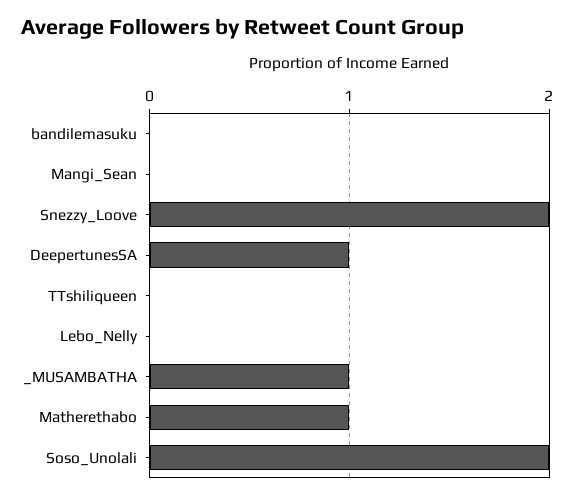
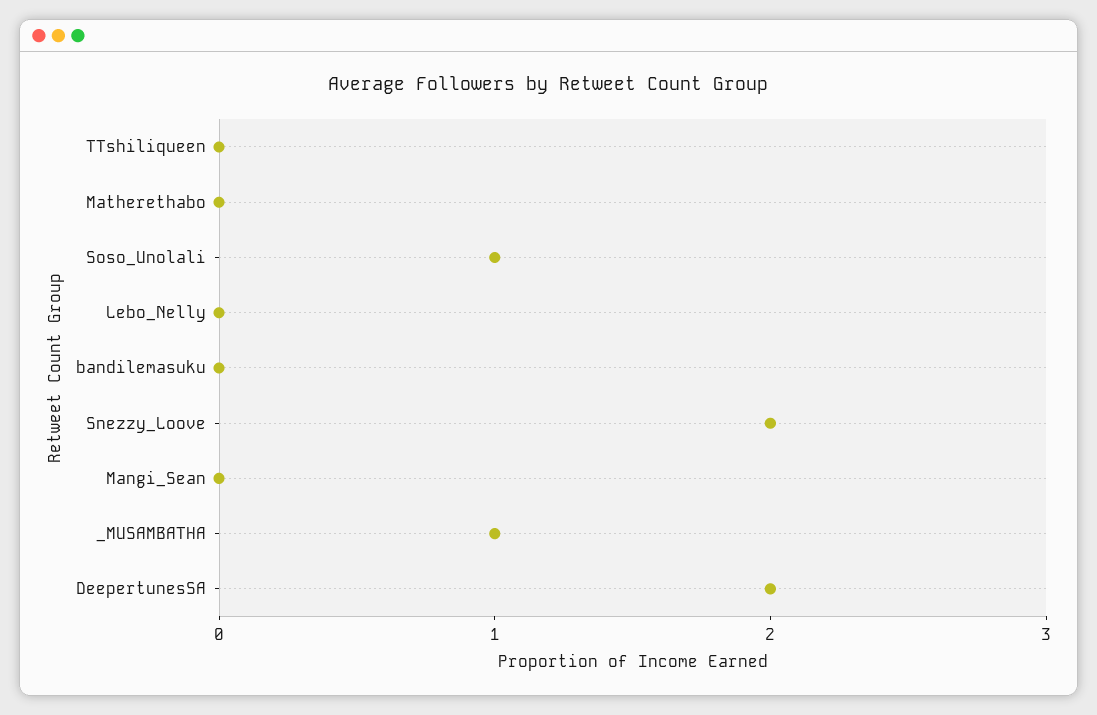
DeepertunesSA: 1 -> 2
Matherethabo: 1 -> 0
Soso_Unolali: 2 -> 1

